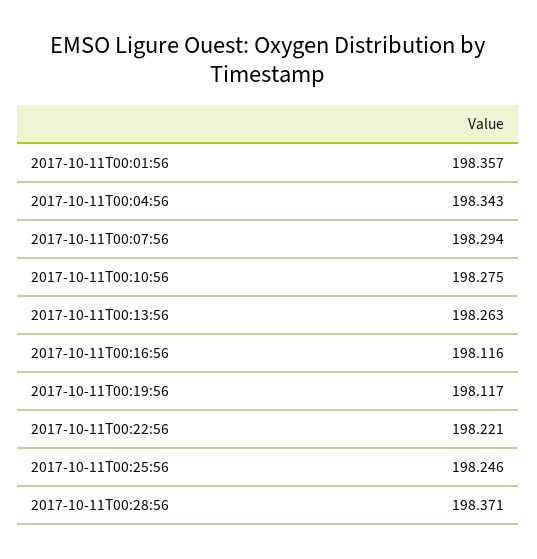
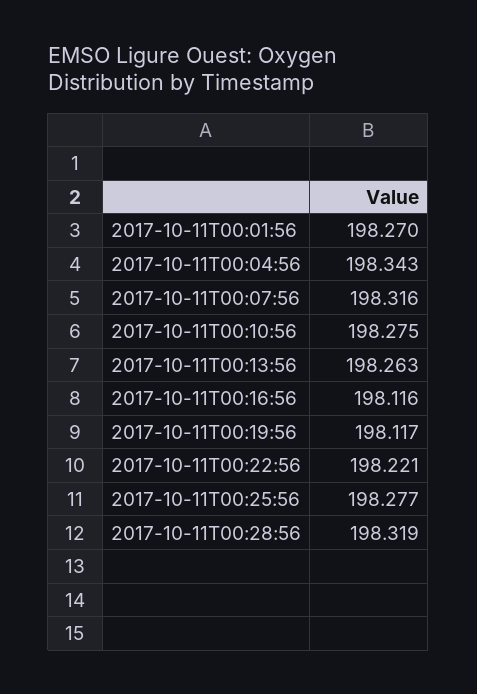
2017-10-11T00:01:56: 198.357 -> 198.27
2017-10-11T00:07:56: 198.294 -> 198.316
2017-10-11T00:25:56: 198.246 -> 198.277
2017-10-11T00:28:56: 198.371 -> 198.319

